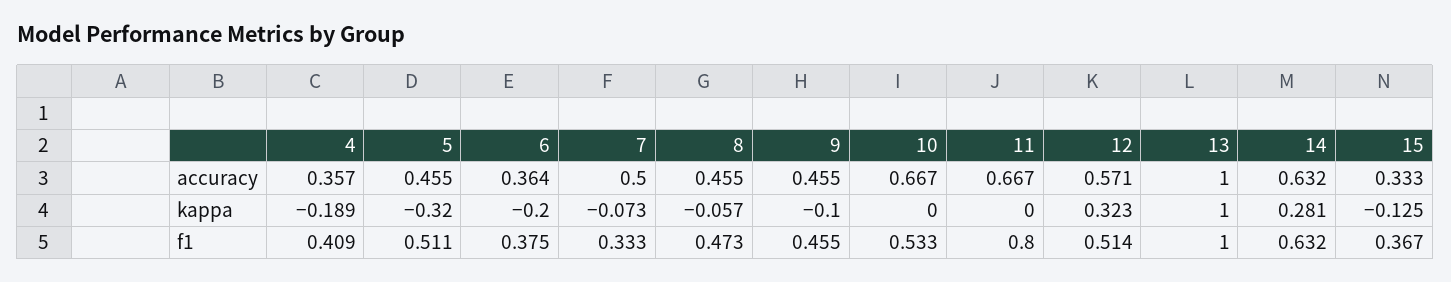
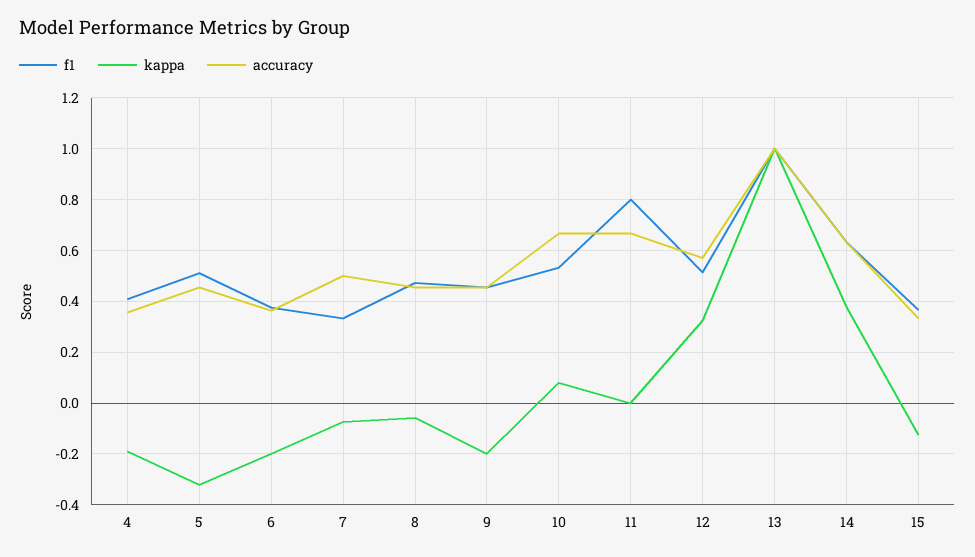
kappa, 9: -0.1 -> -0.2
kappa, 10: 0 -> 0.075
kappa, 14: 0.281 -> 0.375

